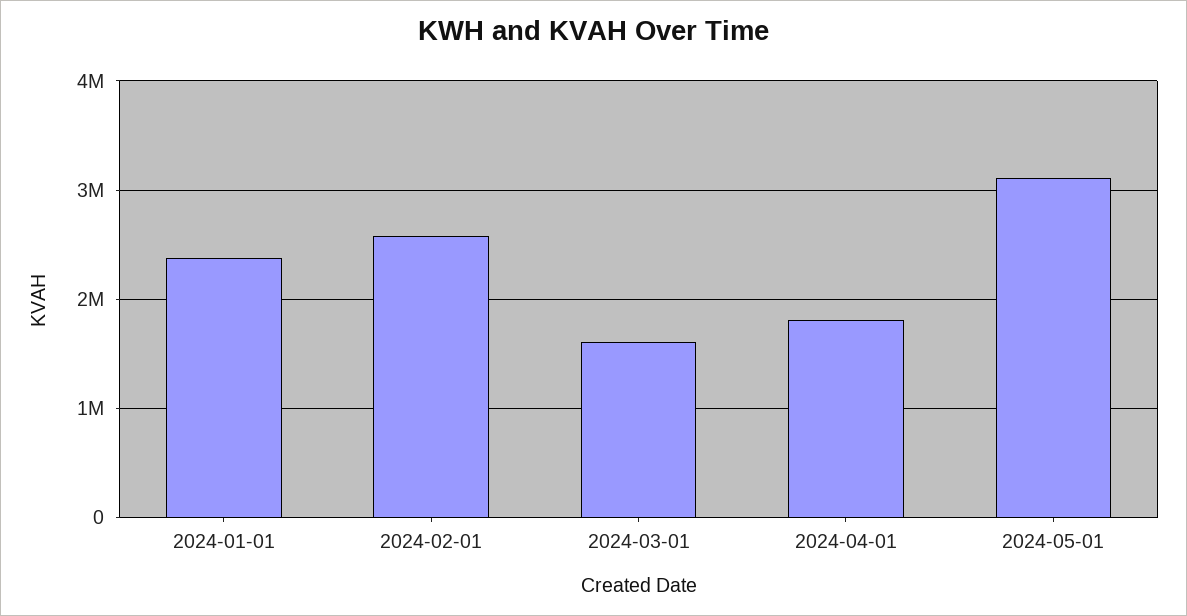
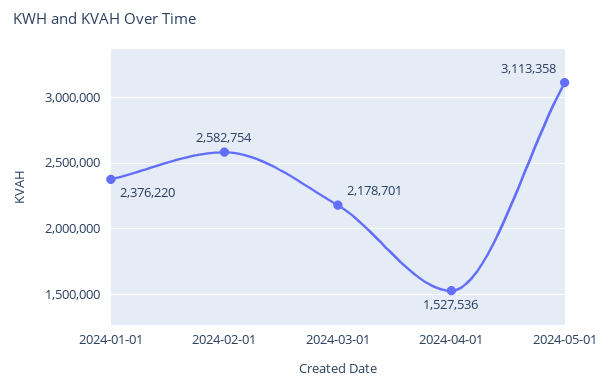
2024-03-01: 1600000 -> 2178701
2024-04-01: 1800000 -> 1527536

